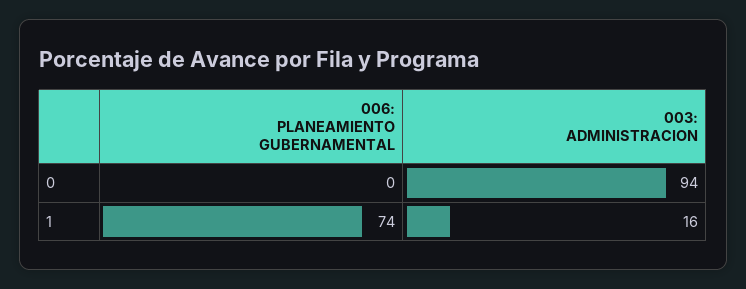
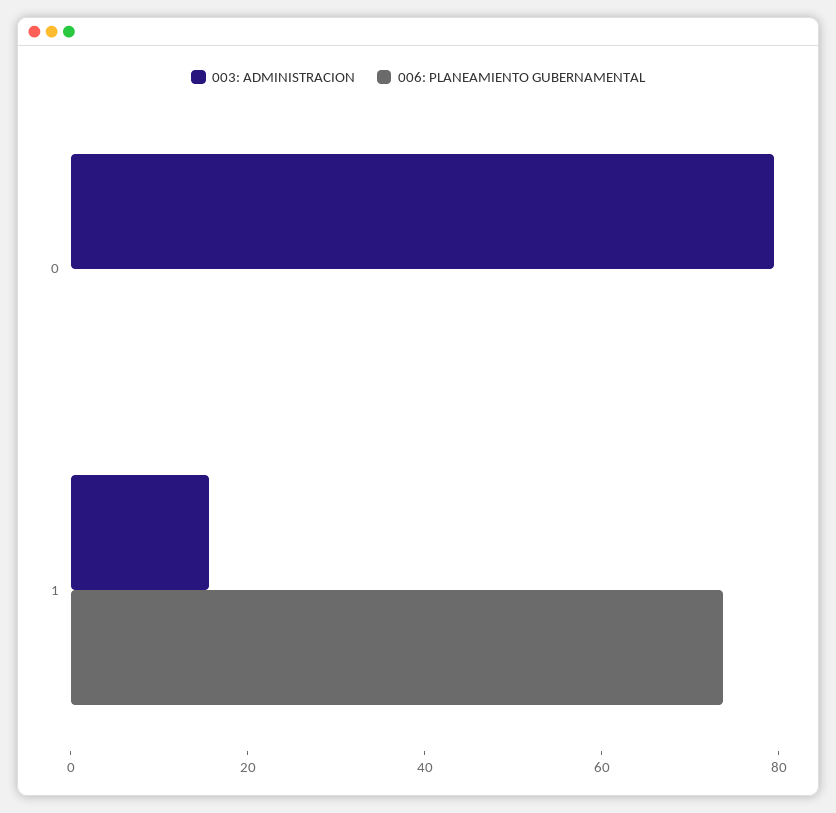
003: ADMINISTRACION, 0: 94 -> 80

